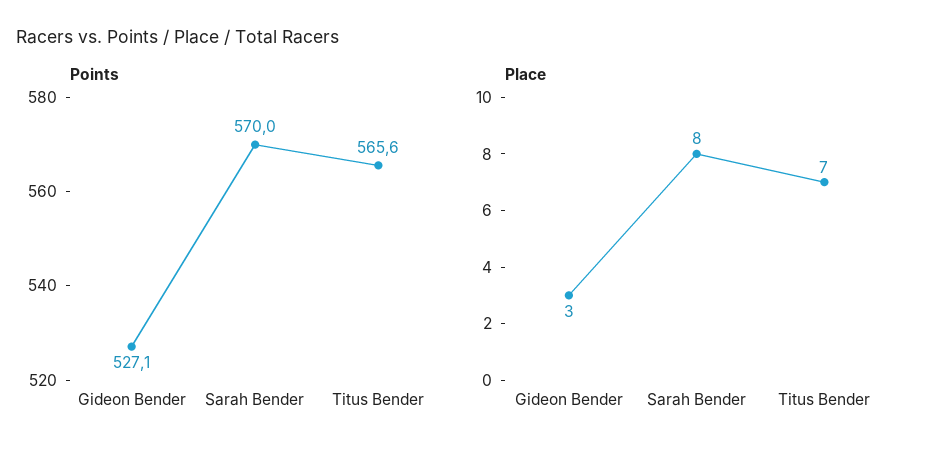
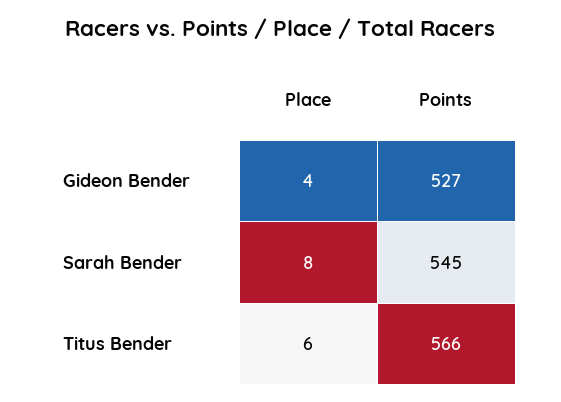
Points, Sarah Bender: 570 -> 545
Place, Gideon Bender: 3 -> 4
Place, Titus Bender: 7 -> 6

